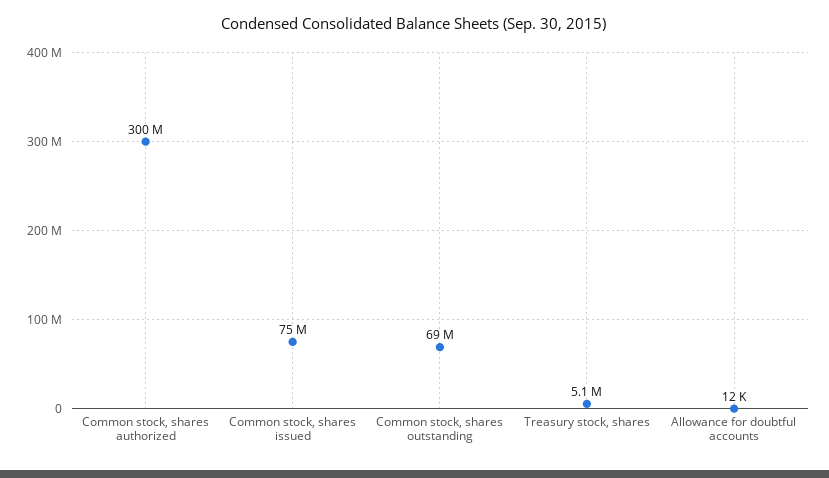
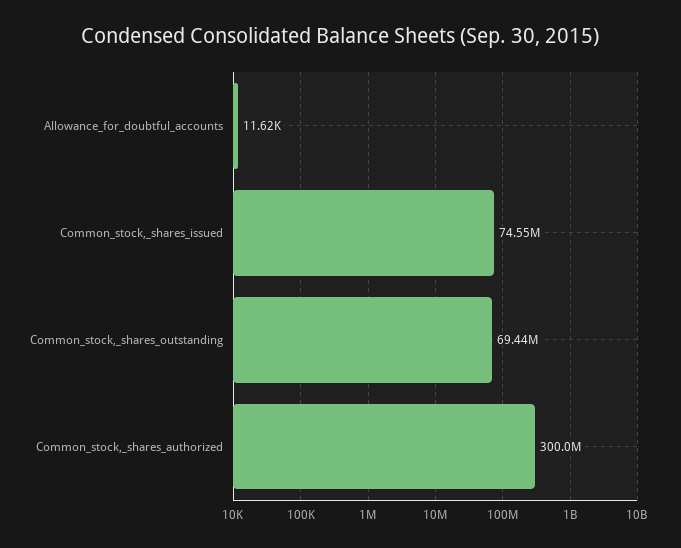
Treasury stock, shares: 5100000 -> none

